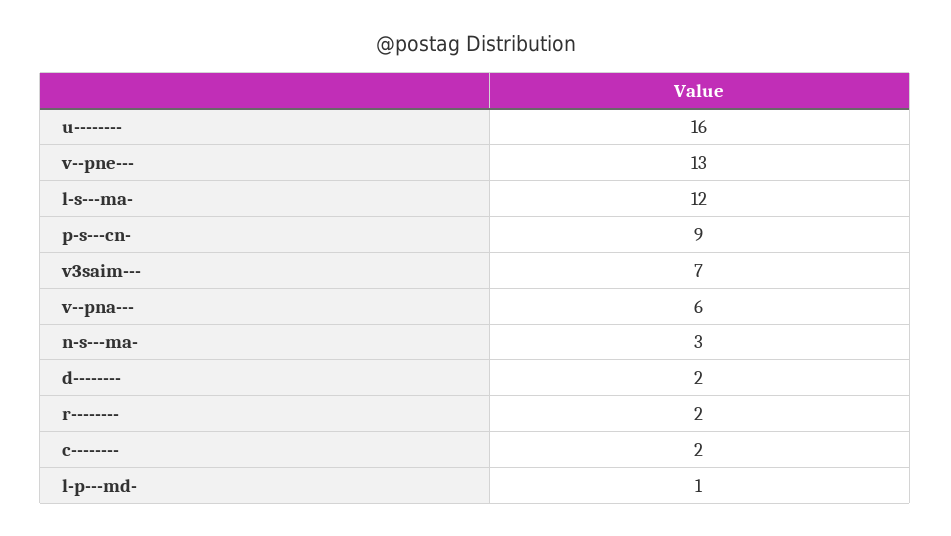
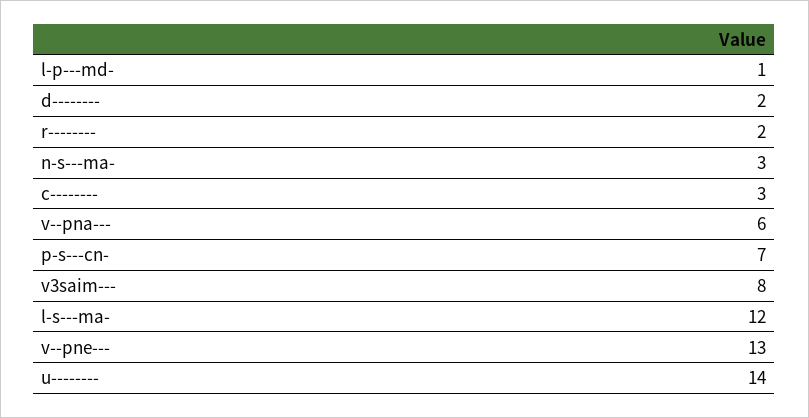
u--------: 16 -> 14
p-s---cn-: 9 -> 7
v3saim---: 7 -> 8
c--------: 2 -> 3

